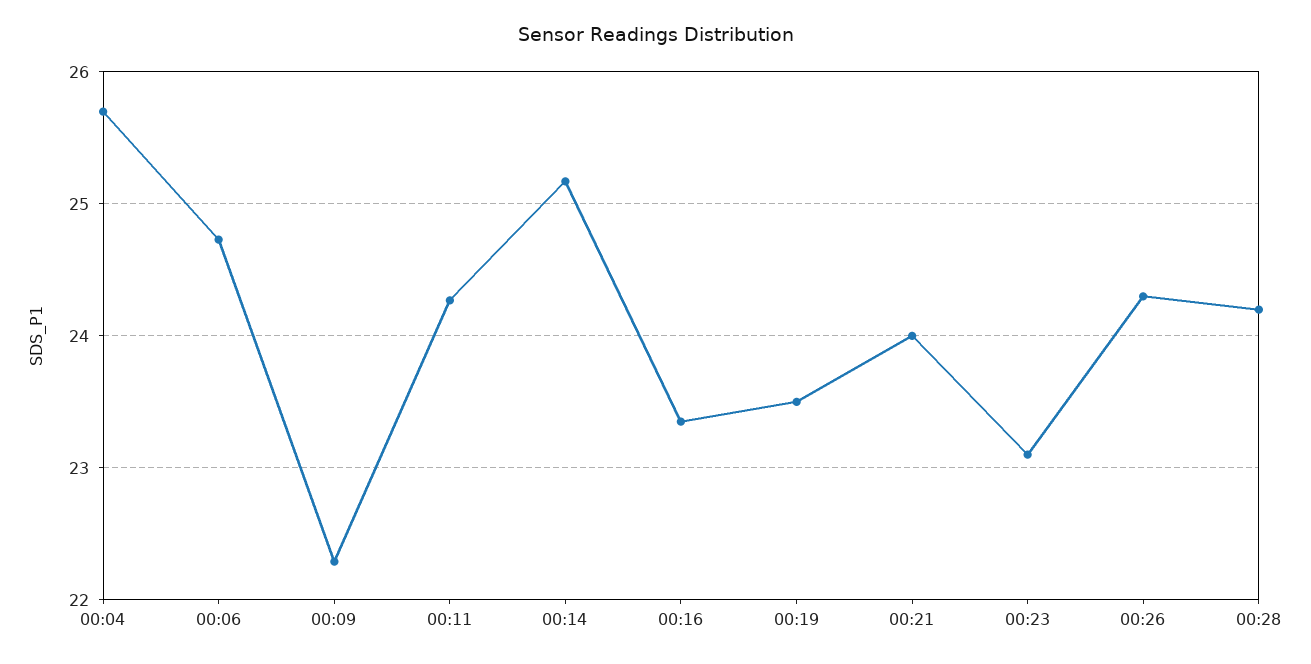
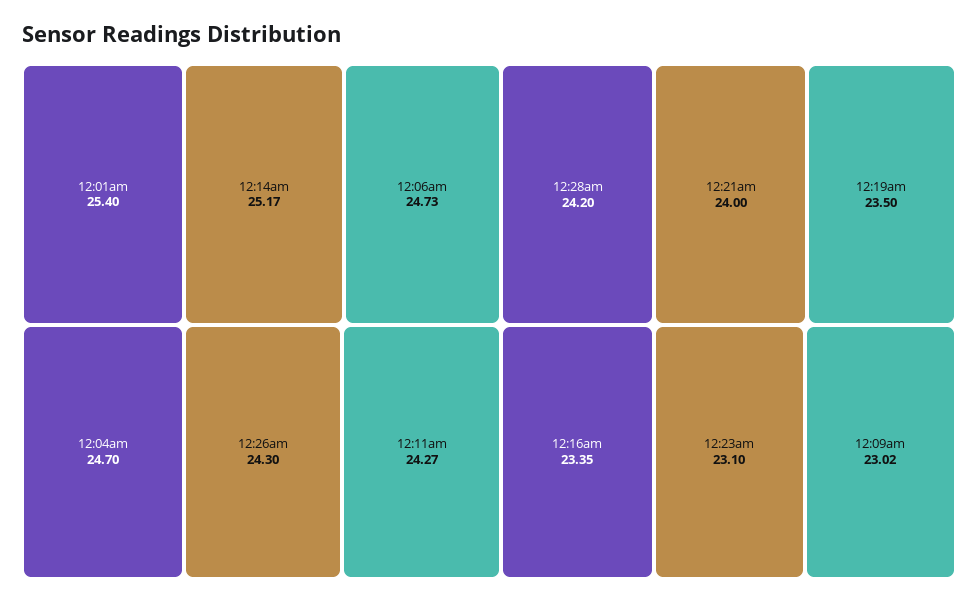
00:04: 25.7 -> 24.7
00:09: 22.3 -> 23.02
12:01am: none -> 25.4

